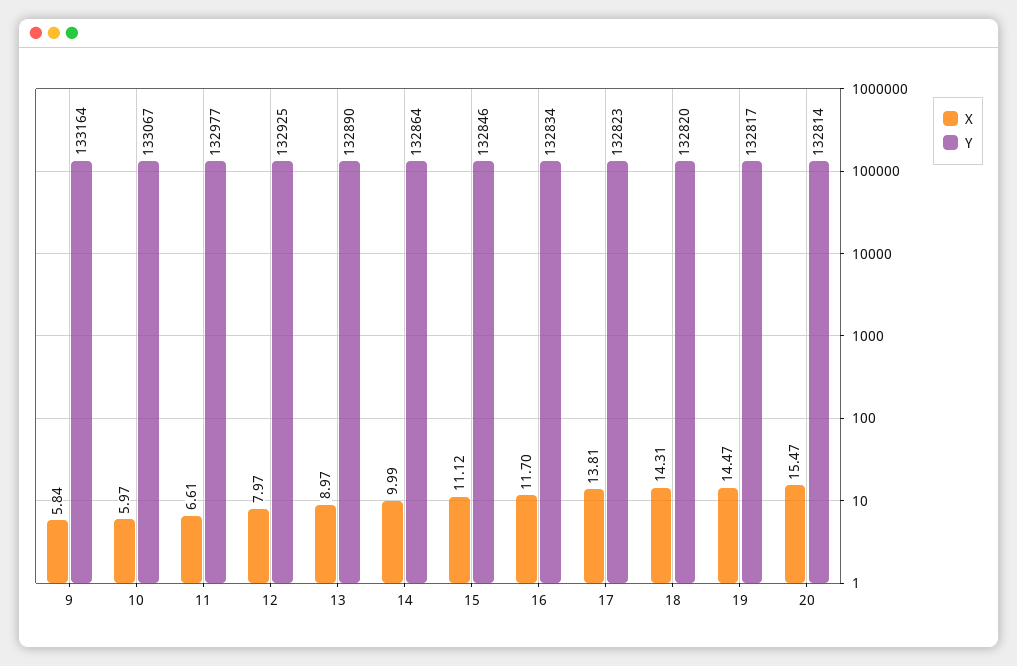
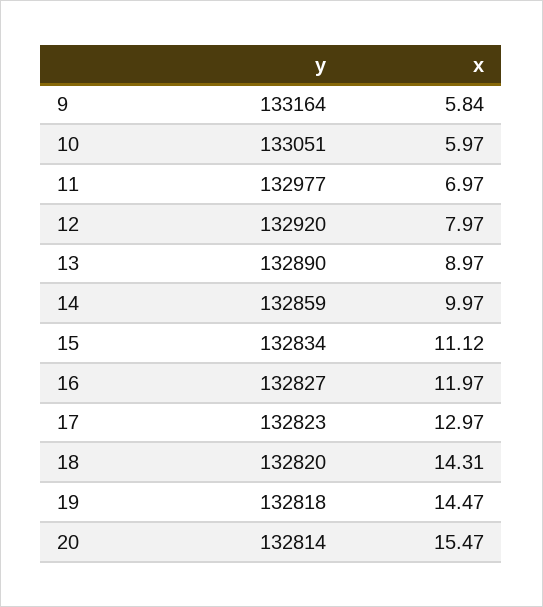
Y, 10: 133067 -> 133051
X, 11: 6.61 -> 6.97
Y, 12: 132925 -> 132920
X, 14: 9.99 -> 9.97
Y, 14: 132864 -> 132859
Y, 15: 132846 -> 132834
X, 16: 11.7 -> 11.97
Y, 16: 132834 -> 132827
X, 17: 13.81 -> 12.97
Y, 19: 132817 -> 132818

